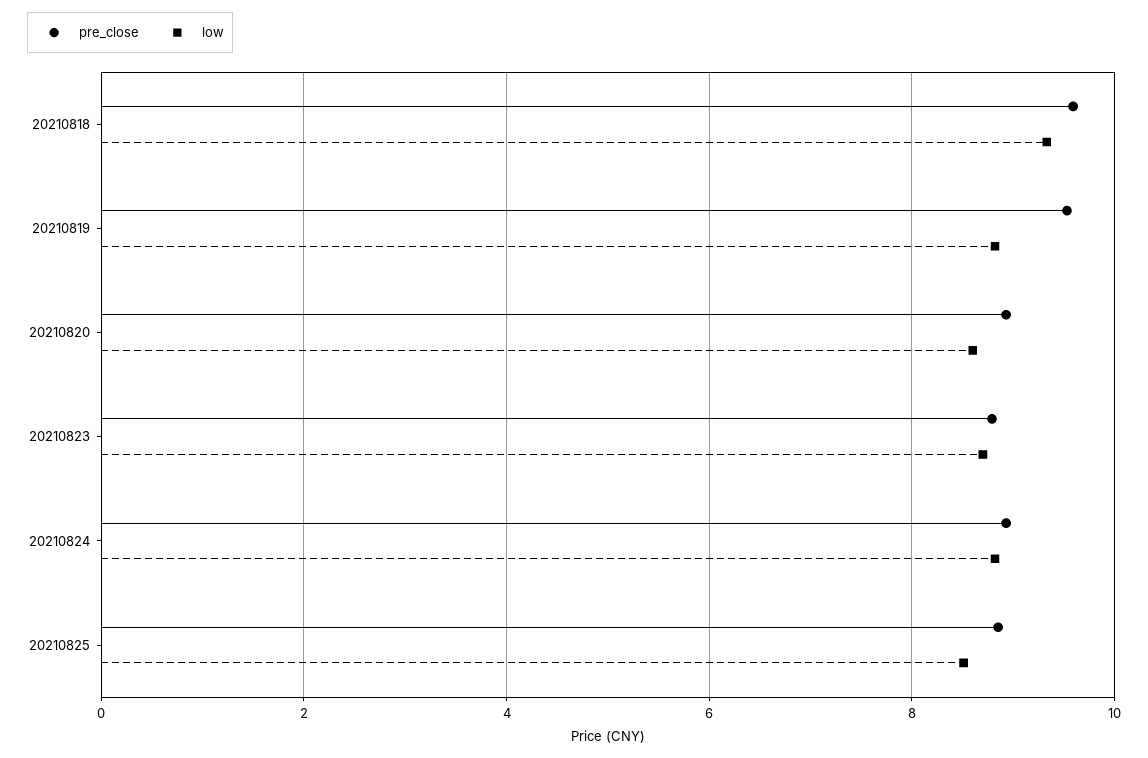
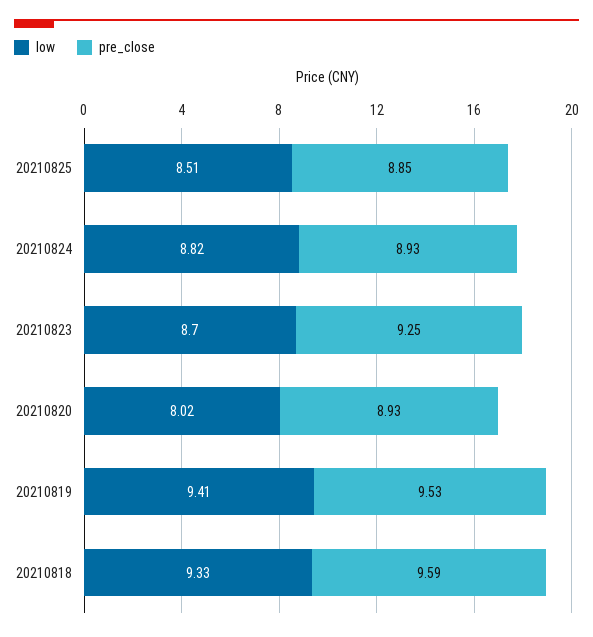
low, 20210819: 8.8 -> 9.41
low, 20210820: 8.6 -> 8.02
pre_close, 20210823: 8.8 -> 9.25

